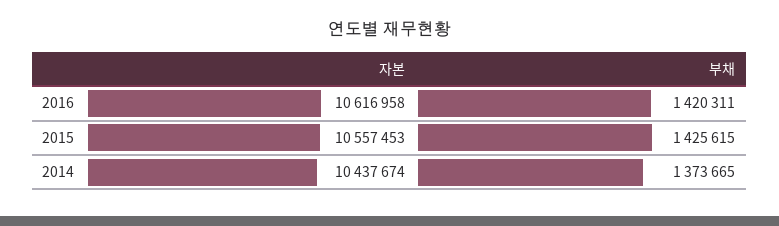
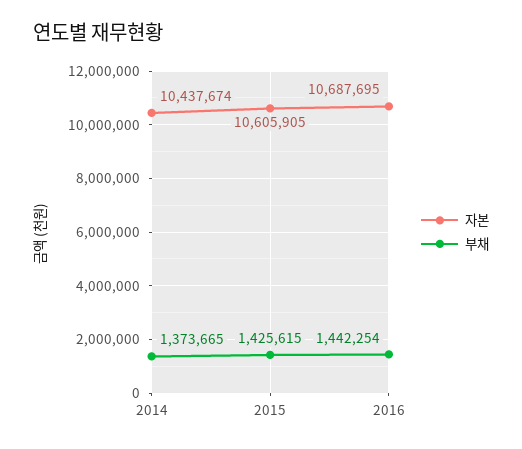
자본, 2016: 10616958 -> 10687695
부채, 2016: 1420311 -> 1442254
자본, 2015: 10557453 -> 10605905

